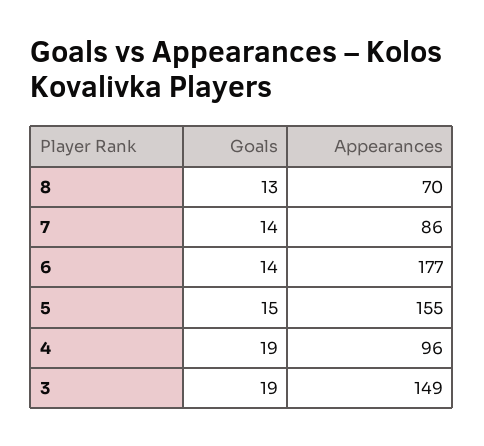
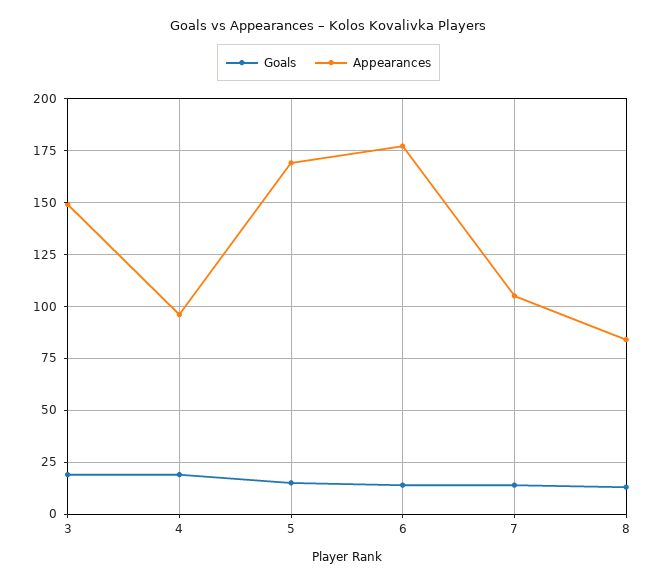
Appearances, 8: 70 -> 85
Appearances, 7: 86 -> 105
Appearances, 5: 155 -> 170

